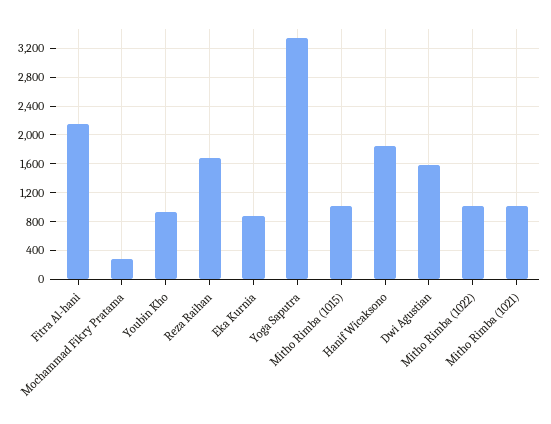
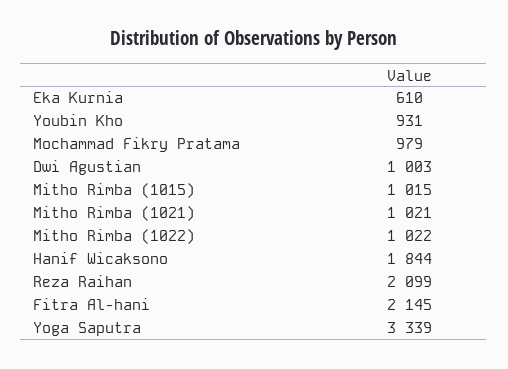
Mochammad Fikry Pratama: 300 -> 979
Reza Raihan: 1700 -> 2099
Eka Kurnia: 900 -> 610
Dwi Agustian: 1600 -> 1003

